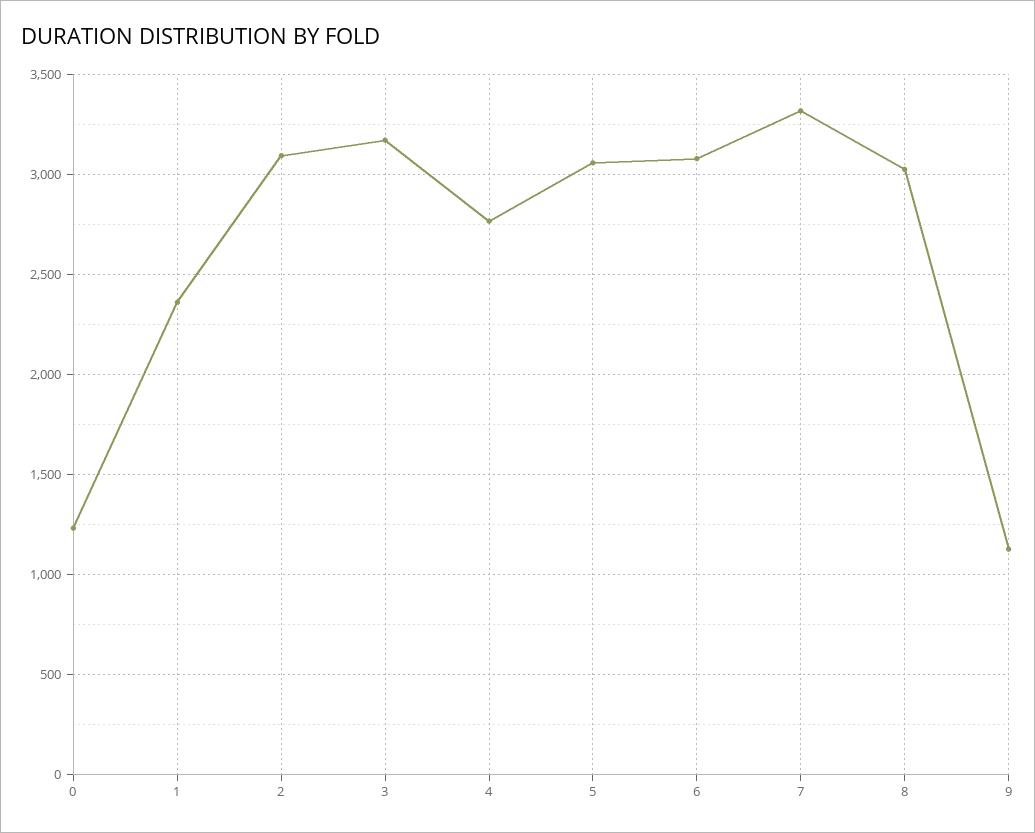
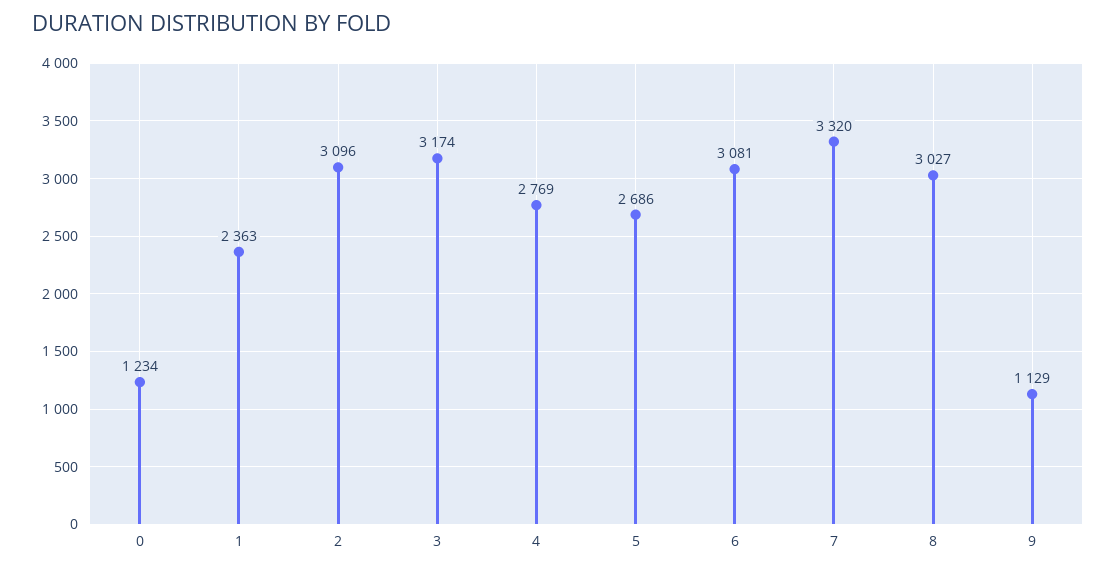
5: 3050 -> 2686

